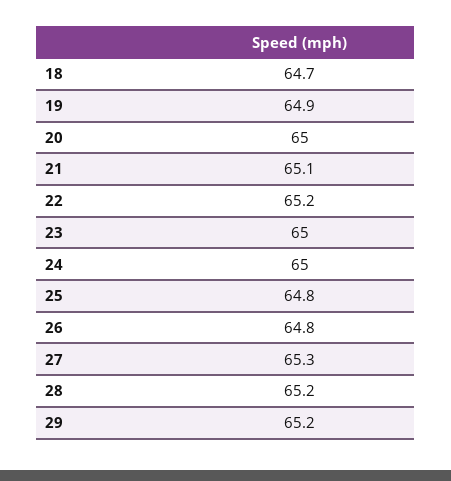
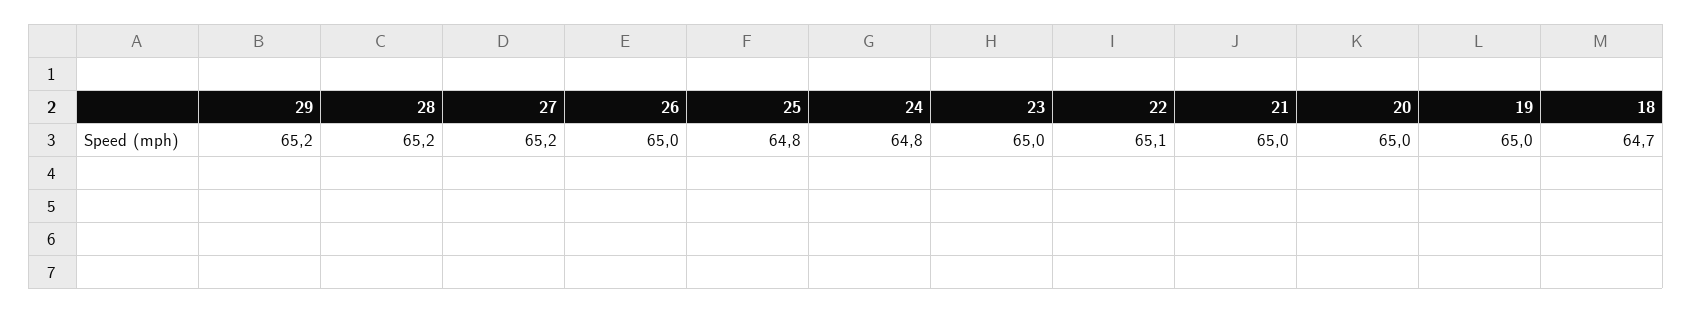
19: 64.9 -> 65
21: 65.1 -> 65
22: 65.2 -> 65.1
24: 65 -> 64.8
26: 64.8 -> 65
27: 65.3 -> 65.2

